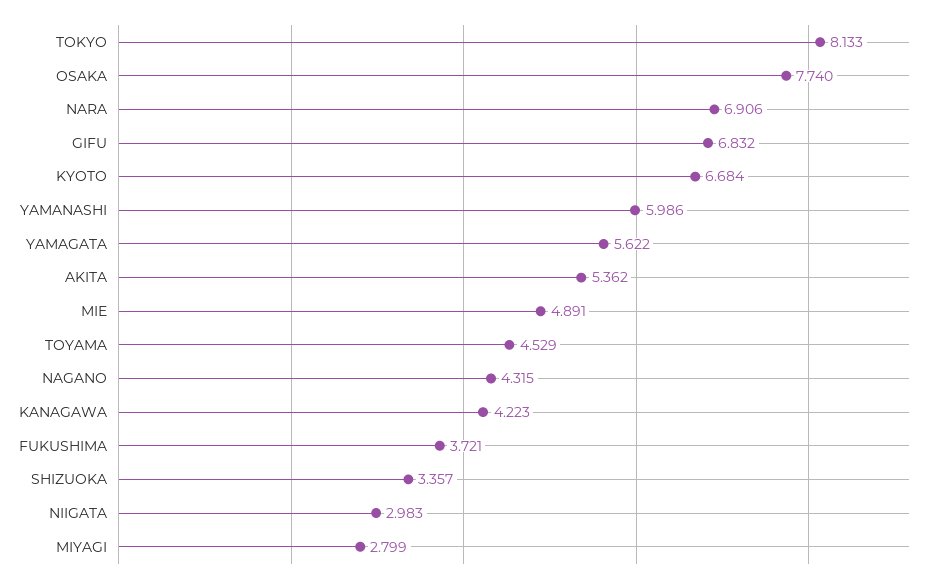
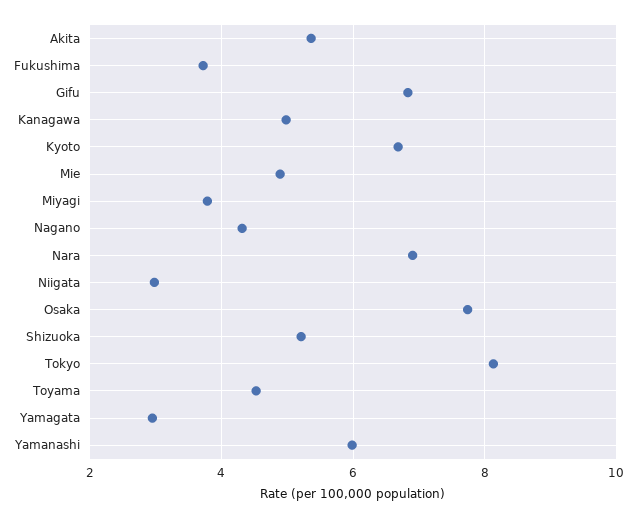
YAMAGATA: 5.622 -> 3
KANAGAWA: 4.223 -> 5
SHIZUOKA: 3.357 -> 5.2
MIYAGI: 2.799 -> 3.8

